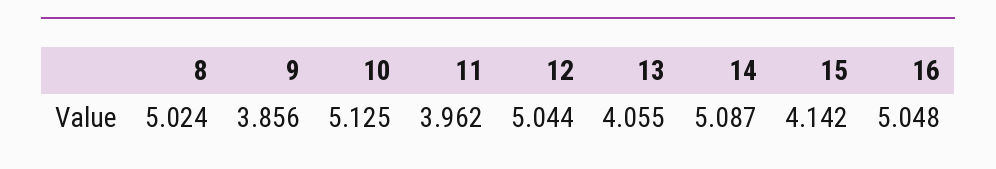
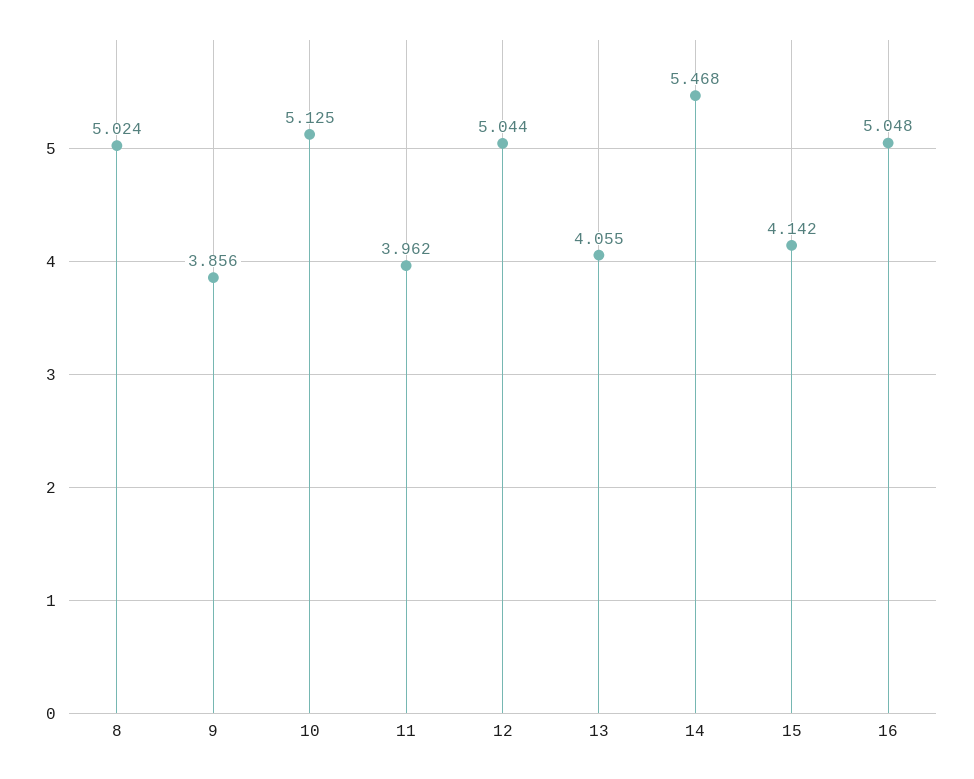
14: 5.087 -> 5.468

